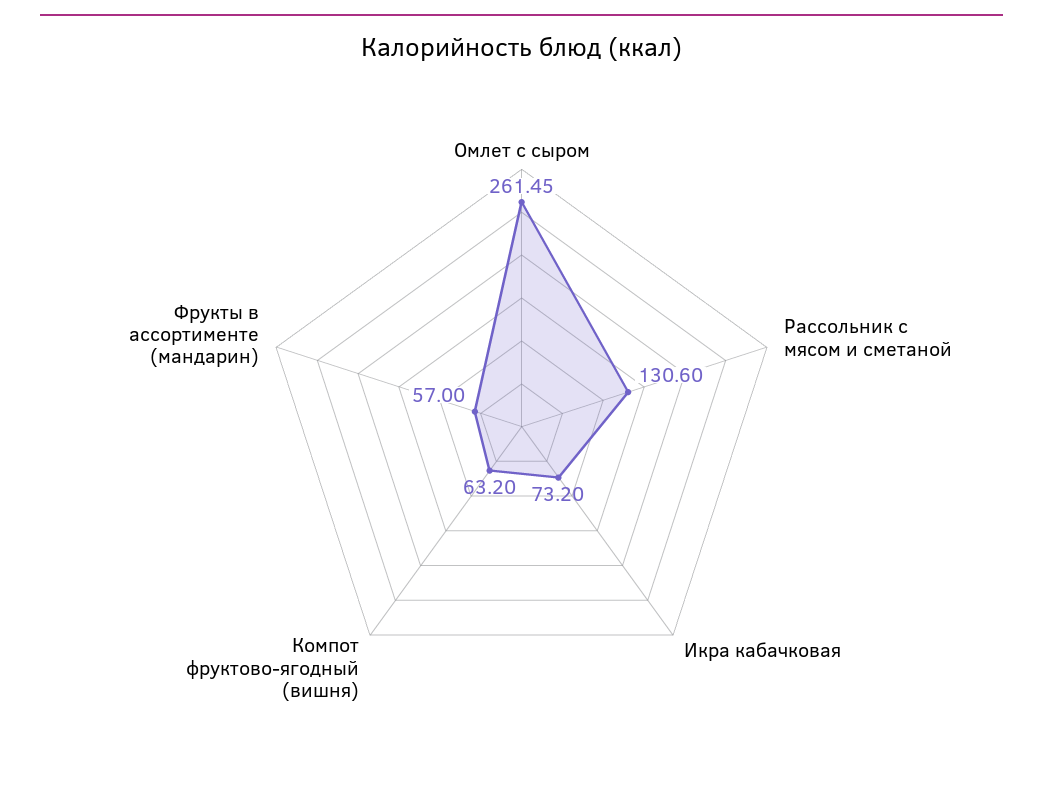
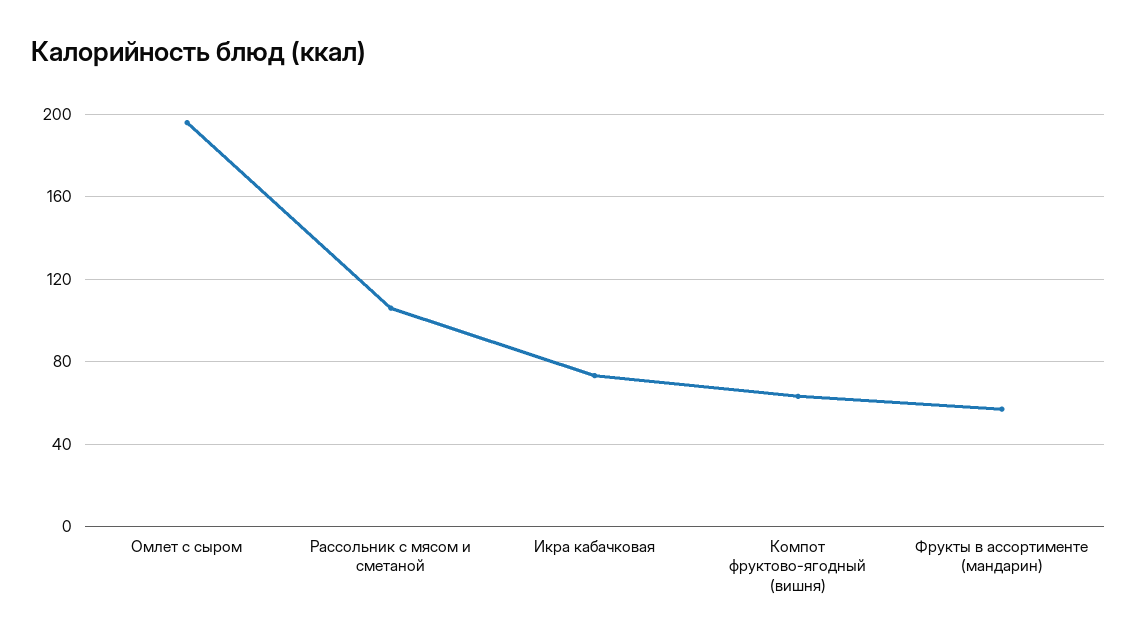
Омлет с сыром: 261.45 -> 195
Рассольник с мясом и сметаной: 130.6 -> 105

